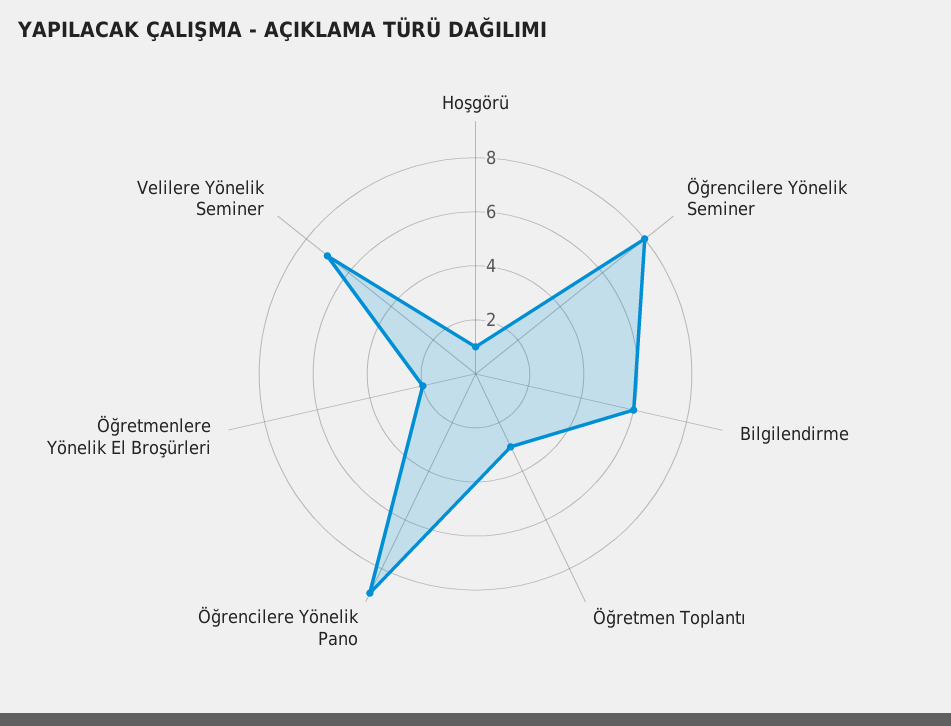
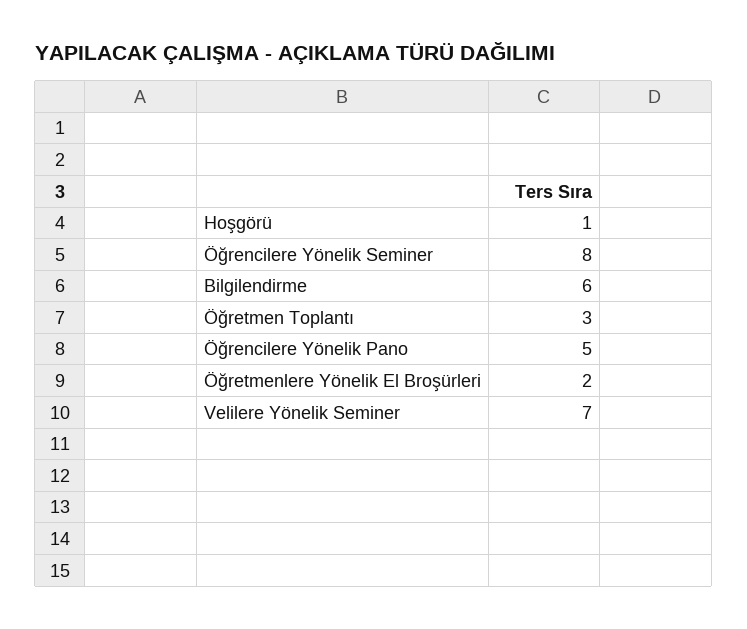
Öğrencilere Yönelik Pano: 9 -> 5

